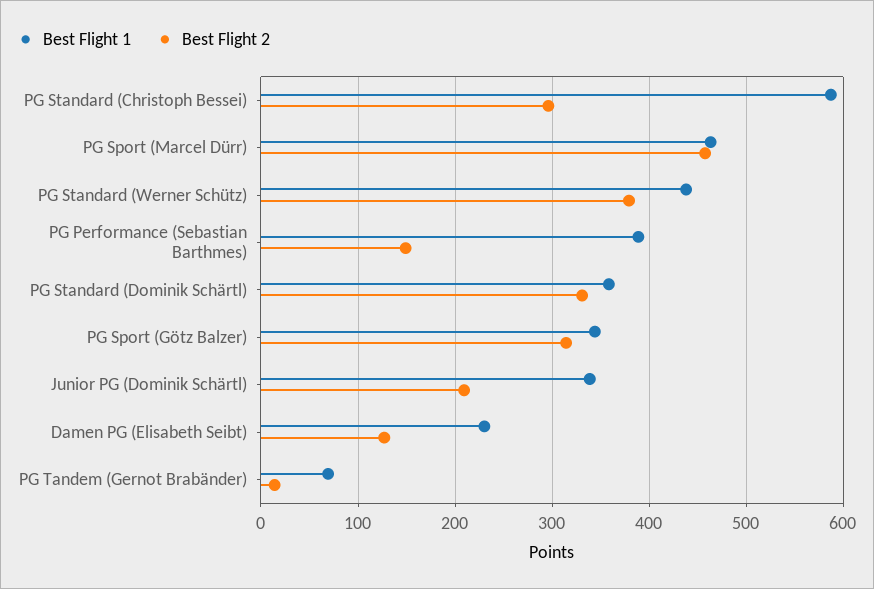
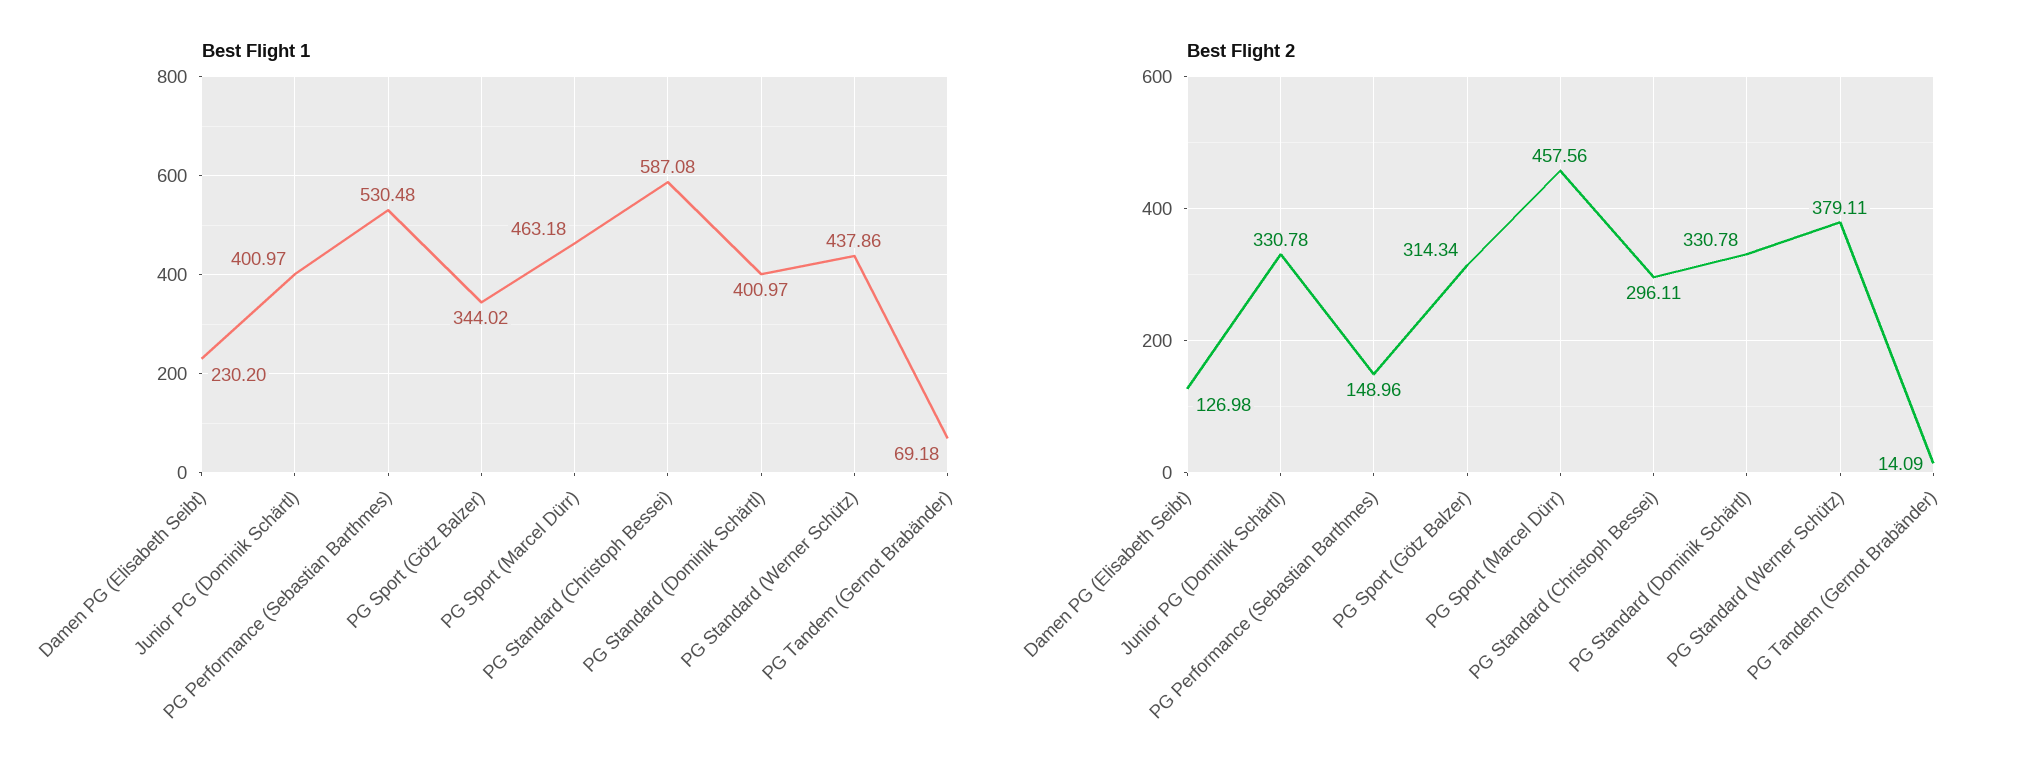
Best Flight 1, PG Performance (Sebastian Barthmes): 390 -> 530.48
Best Flight 1, PG Standard (Dominik Schärtl): 360 -> 400.97
Best Flight 1, Junior PG (Dominik Schärtl): 340 -> 400.97
Best Flight 2, Junior PG (Dominik Schärtl): 210 -> 330.78

